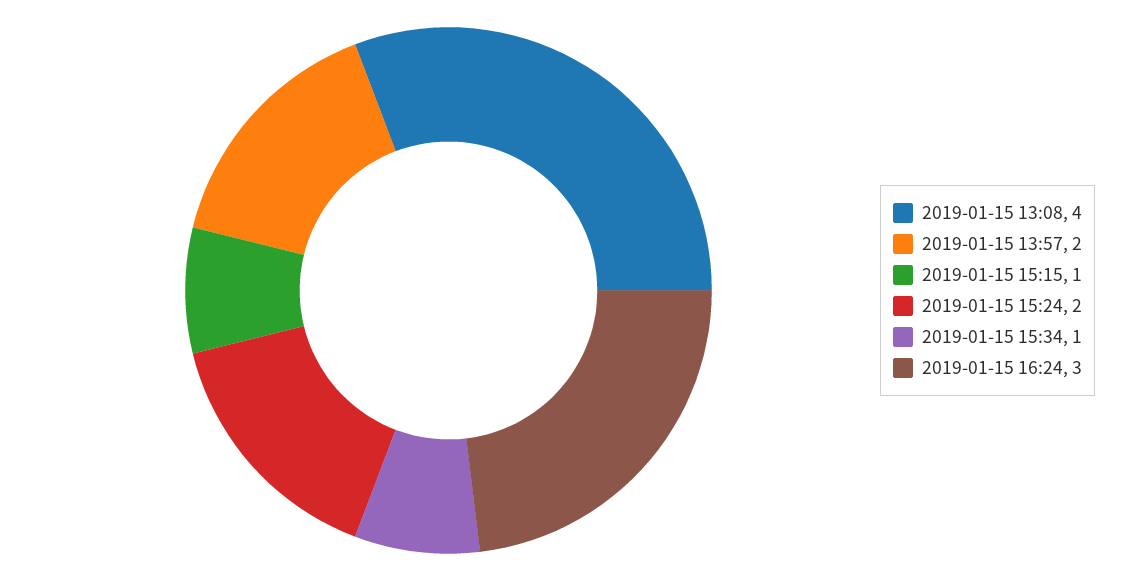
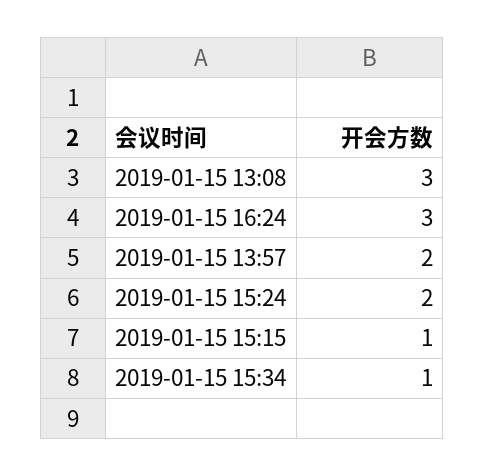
2019-01-15 13:08: 4 -> 3

